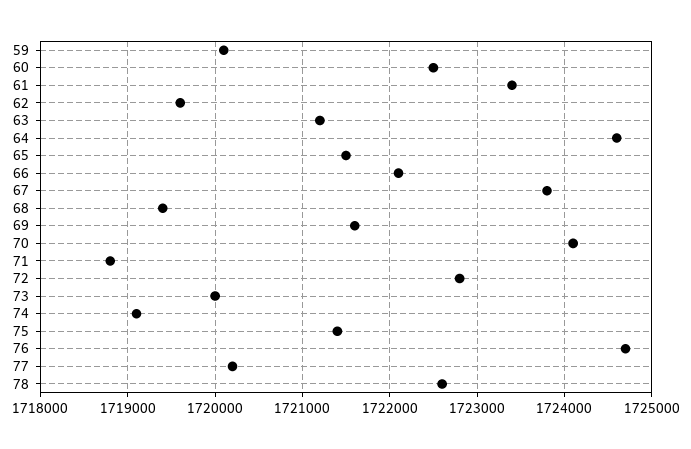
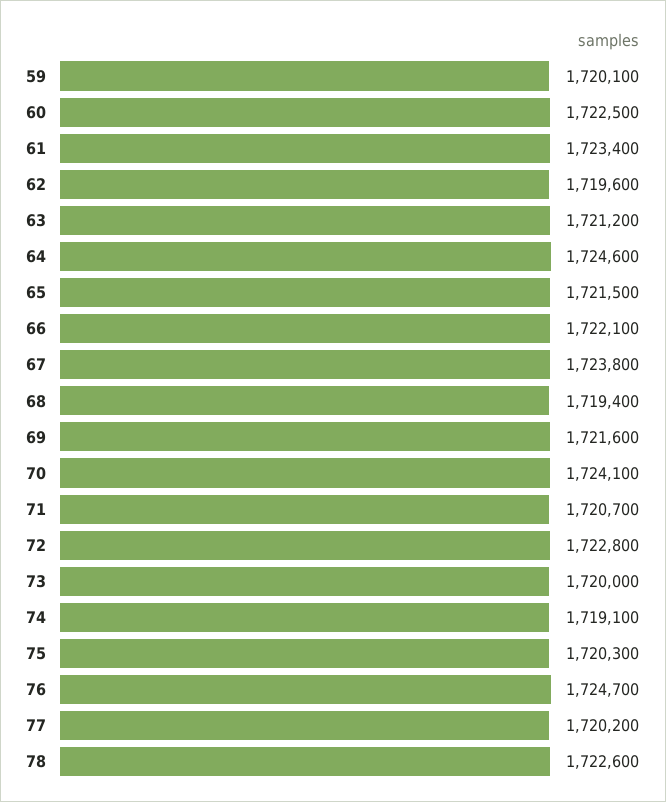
71: 1718800 -> 1720700
75: 1721400 -> 1720300

